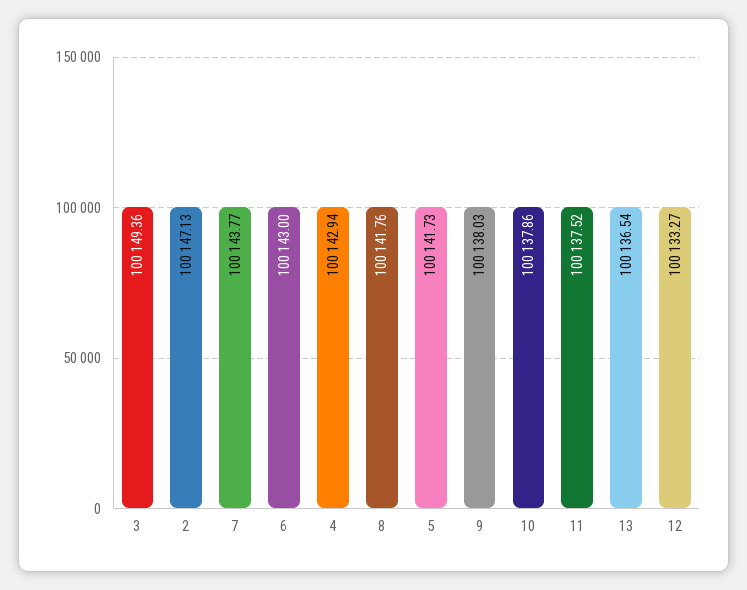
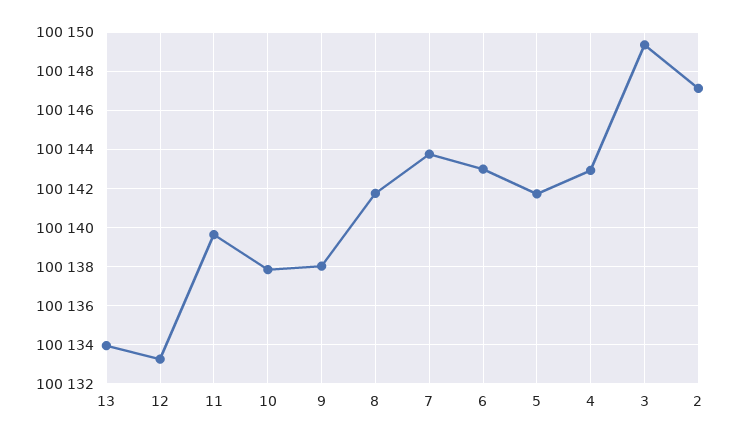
11: 100137.52 -> 100139.5
13: 100136.54 -> 100134

